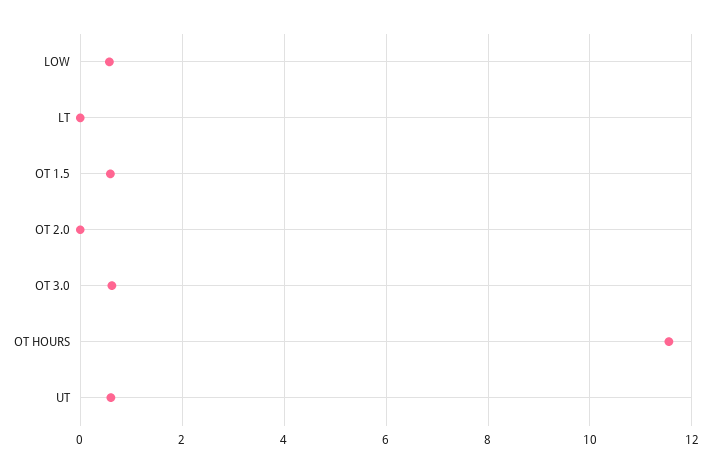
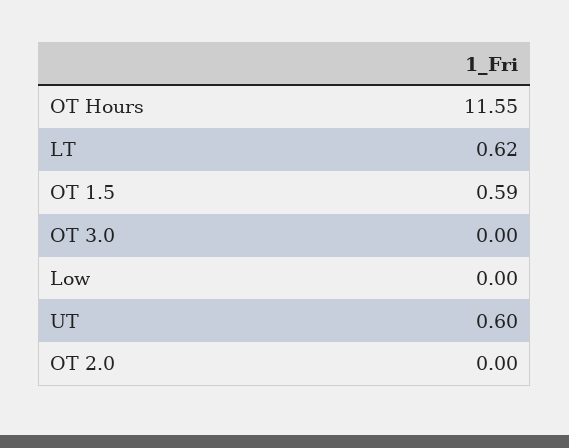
LOW: 0.6 -> 0
LT: 0 -> 0.62
OT 3.0: 0.6 -> 0

